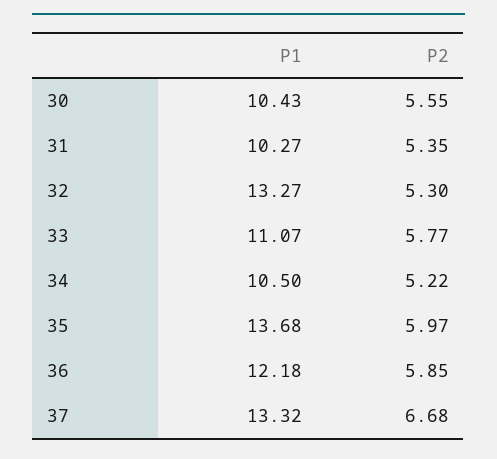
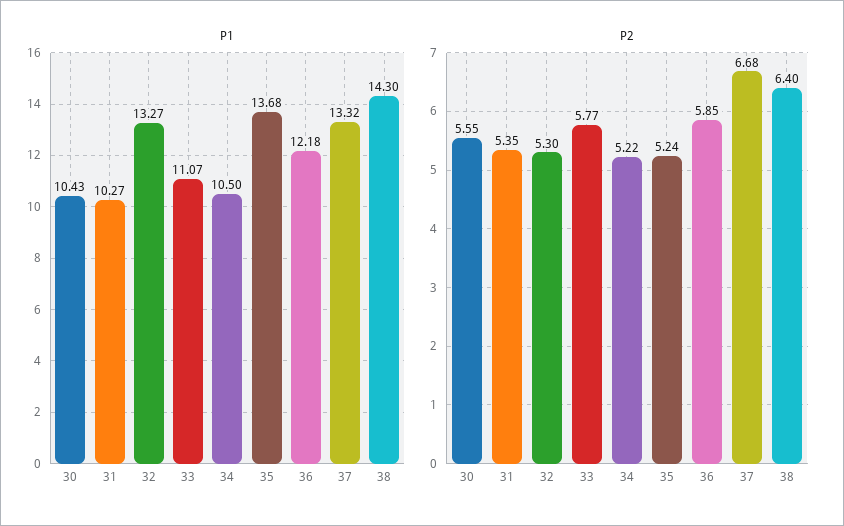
P2, 35: 5.97 -> 5.24
P1, 38: none -> 14.3
P2, 38: none -> 6.4

